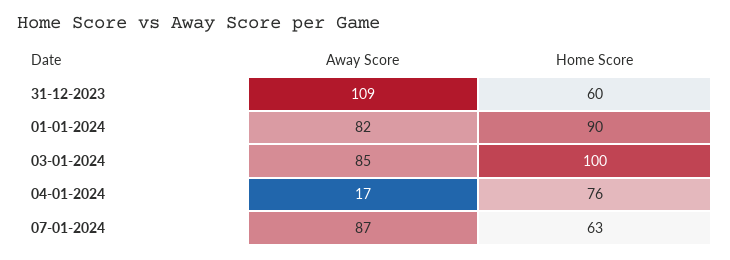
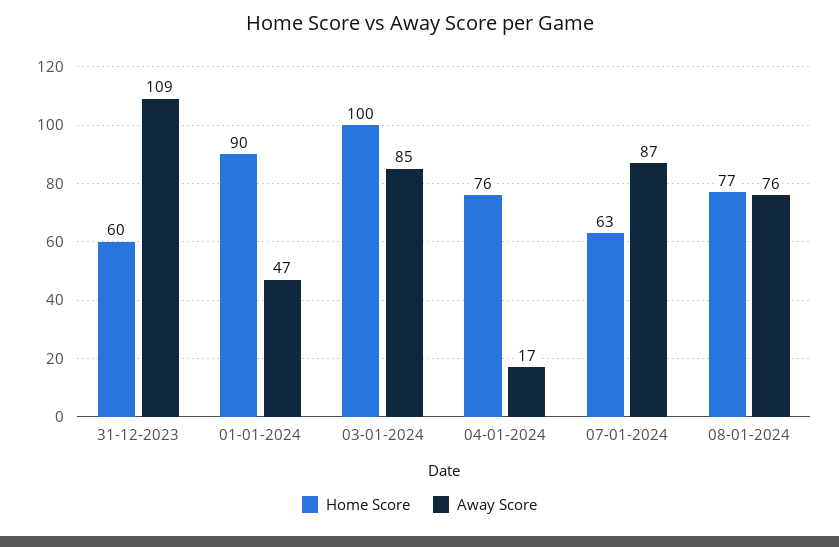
Away Score, 01-01-2024: 82 -> 47
Home Score, 08-01-2024: none -> 77
Away Score, 08-01-2024: none -> 76

